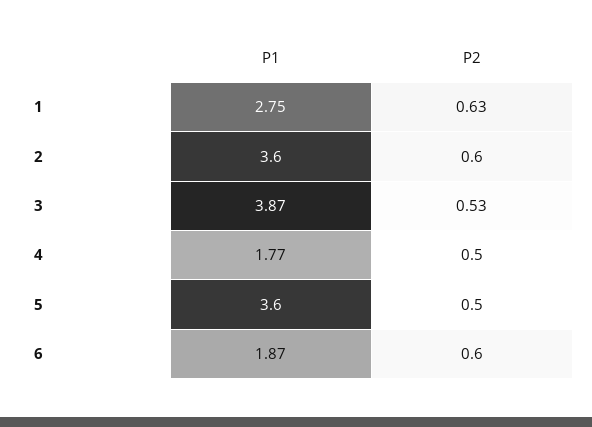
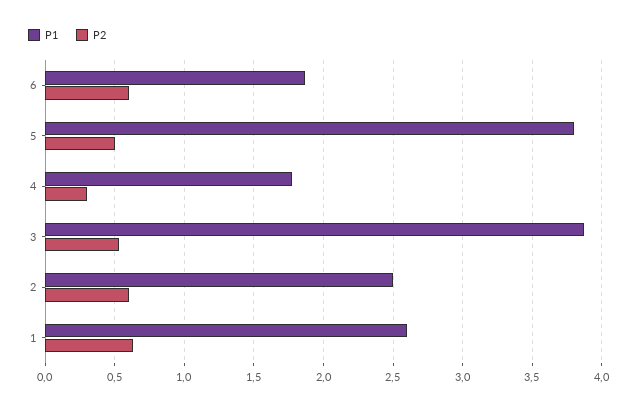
P1, 1: 2.75 -> 2.6
P1, 2: 3.6 -> 2.5
P2, 4: 0.5 -> 0.3
P1, 5: 3.6 -> 3.8

